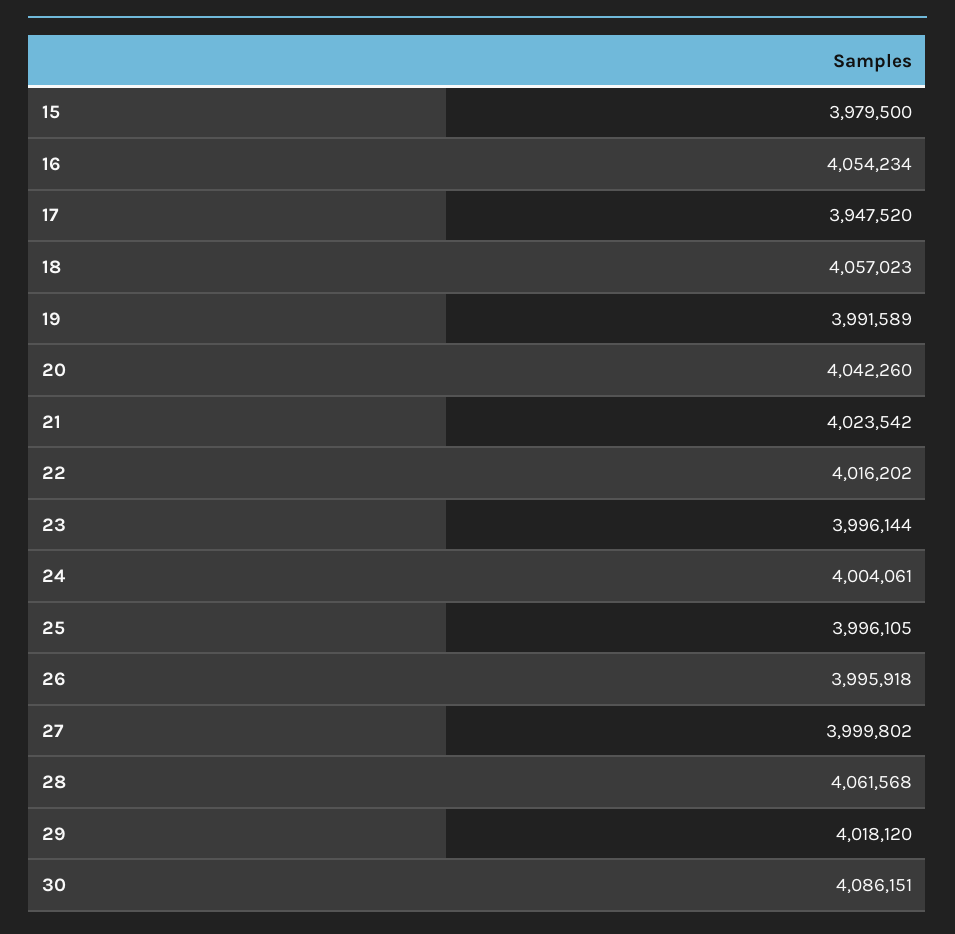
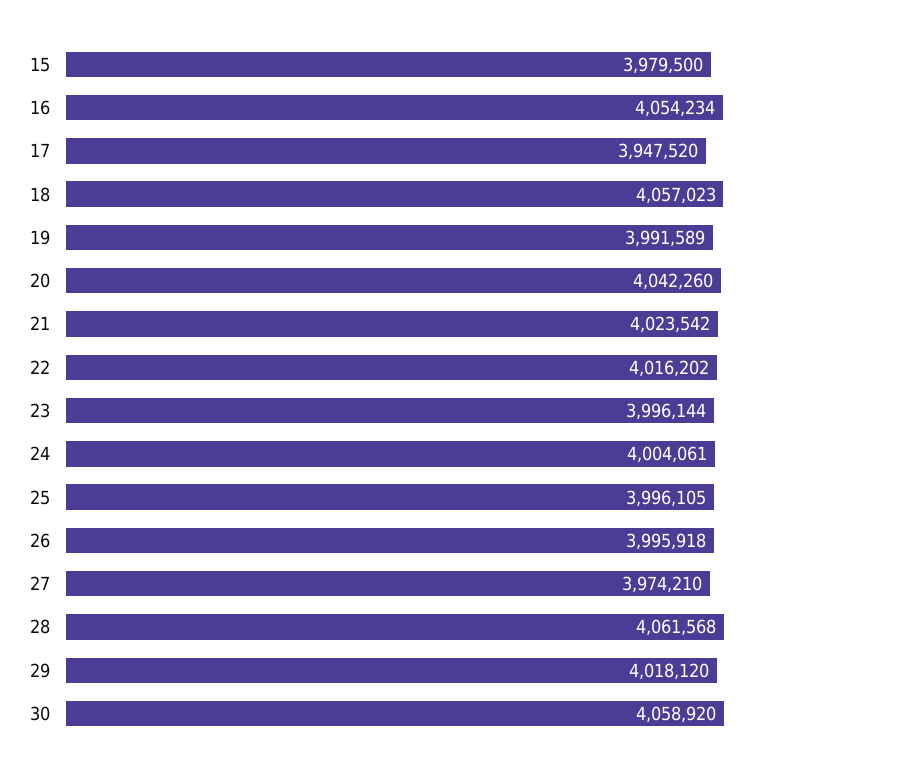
27: 3999802 -> 3974210
30: 4086151 -> 4058920

